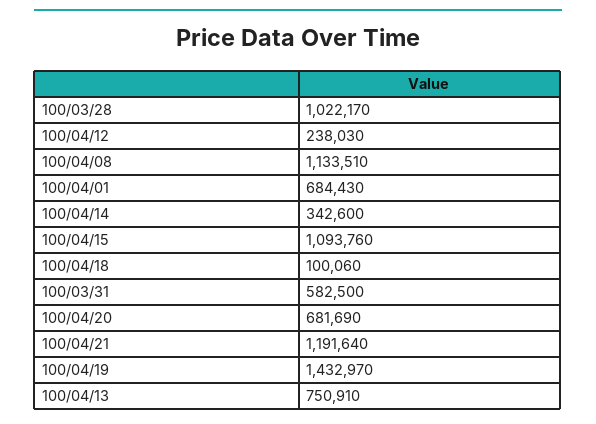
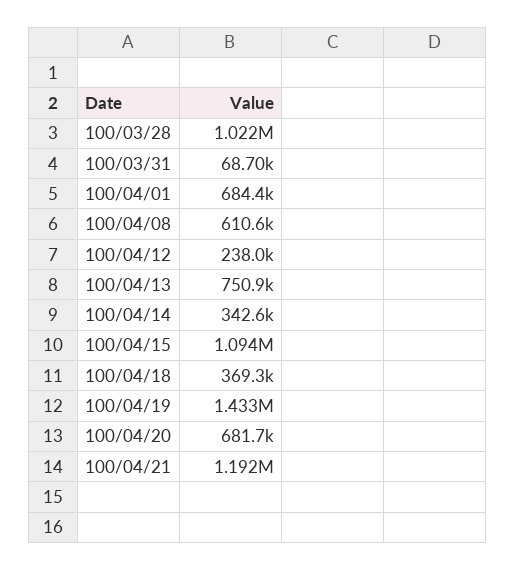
100/04/08: 1133510 -> 610600
100/04/18: 100060 -> 369300
100/03/31: 582500 -> 68700

